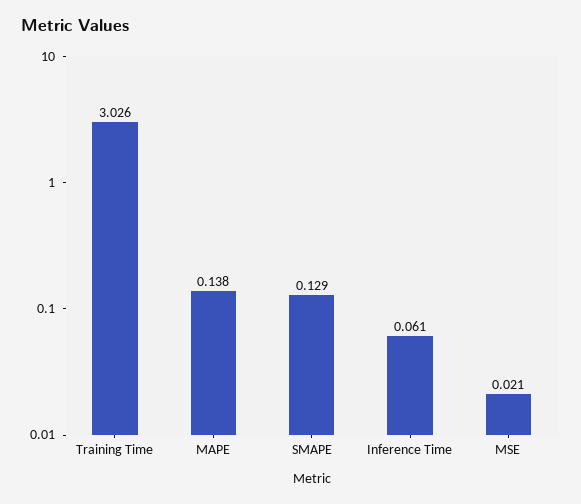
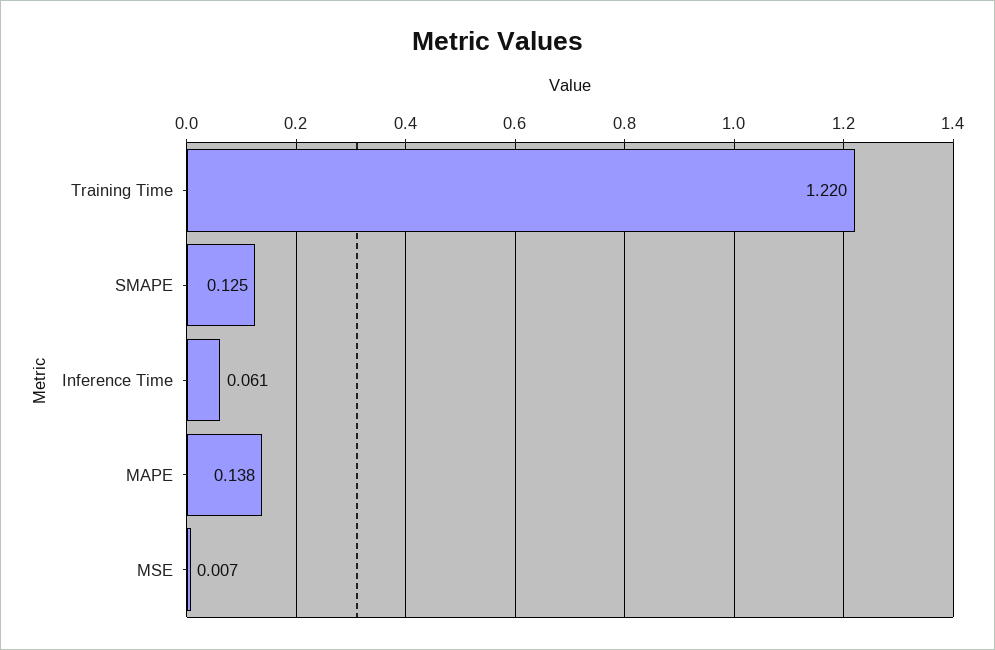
Training Time: 3.026 -> 1.22
SMAPE: 0.129 -> 0.125
MSE: 0.021 -> 0.007

